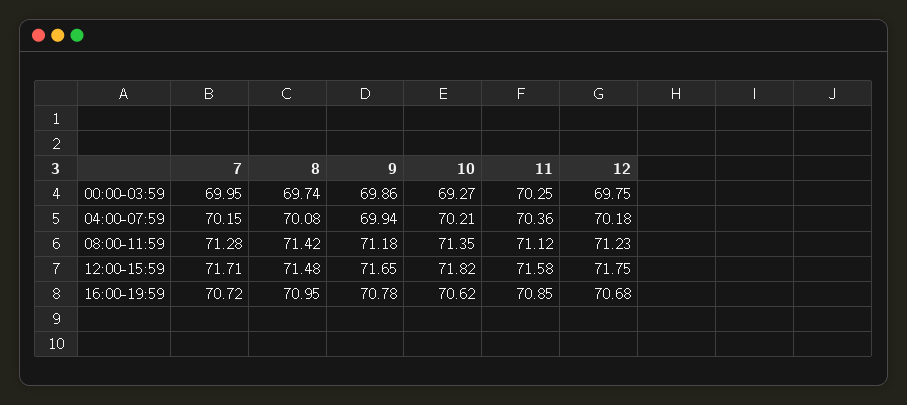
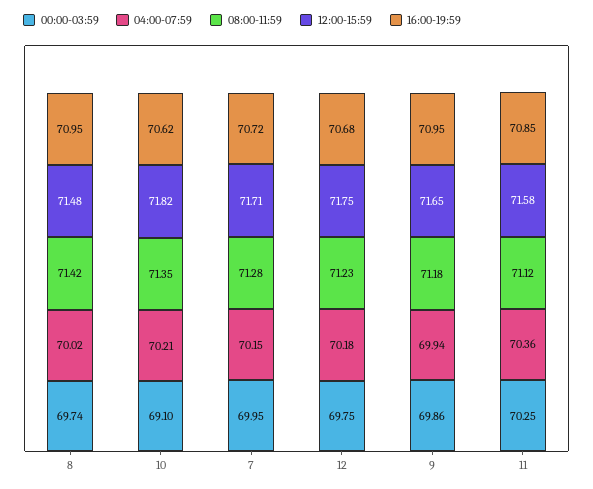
00:00-03:59, 10: 69.27 -> 69.1
04:00-07:59, 8: 70.08 -> 70.02
16:00-19:59, 9: 70.78 -> 70.95

